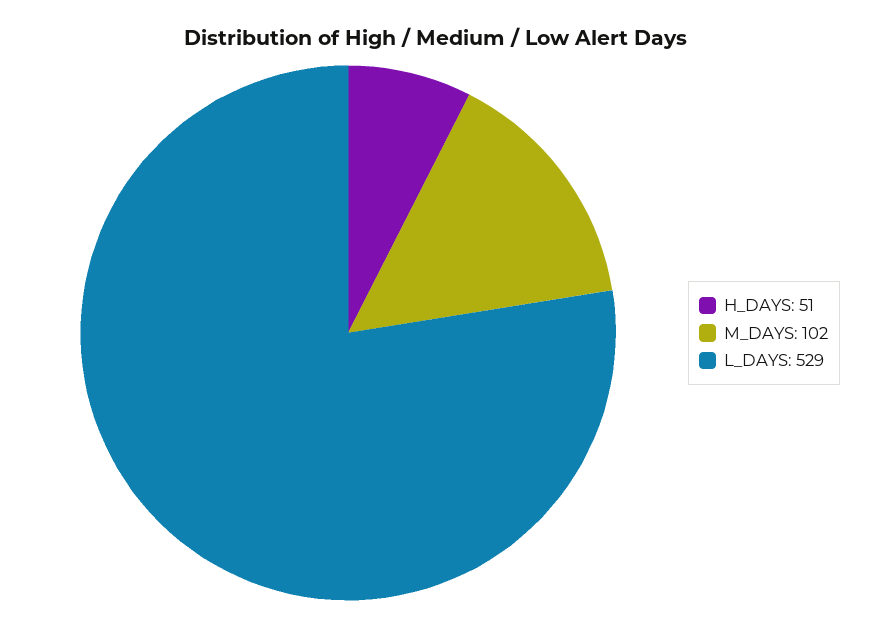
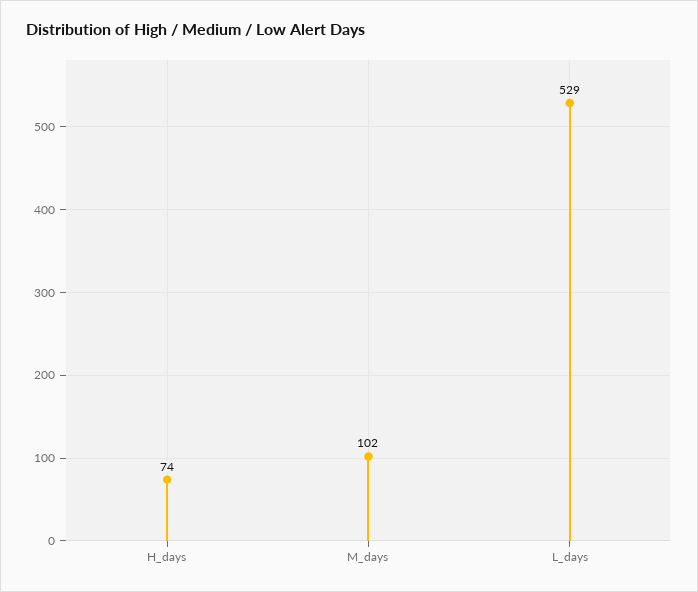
H_DAYS: 51 -> 74

